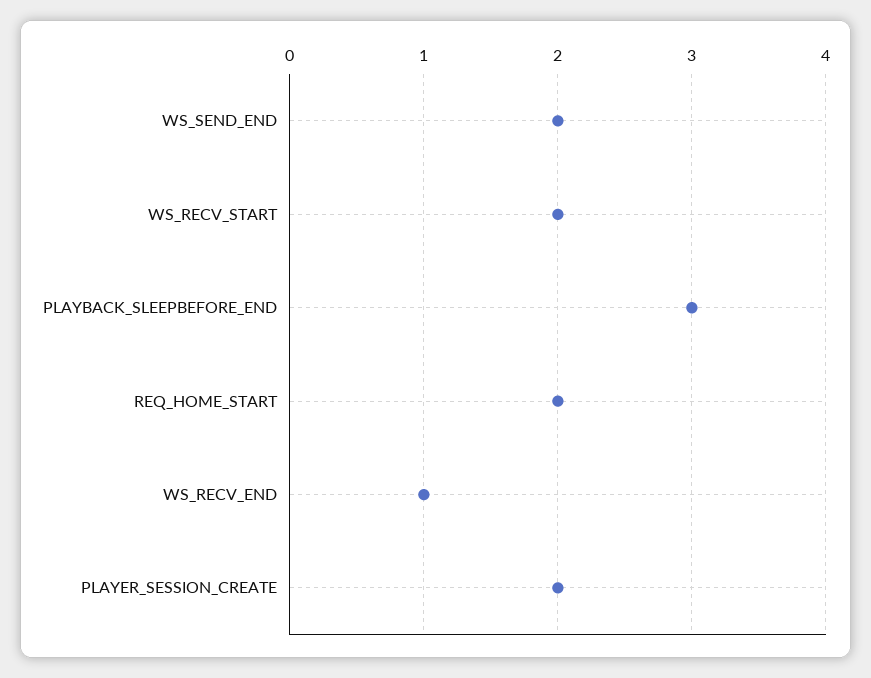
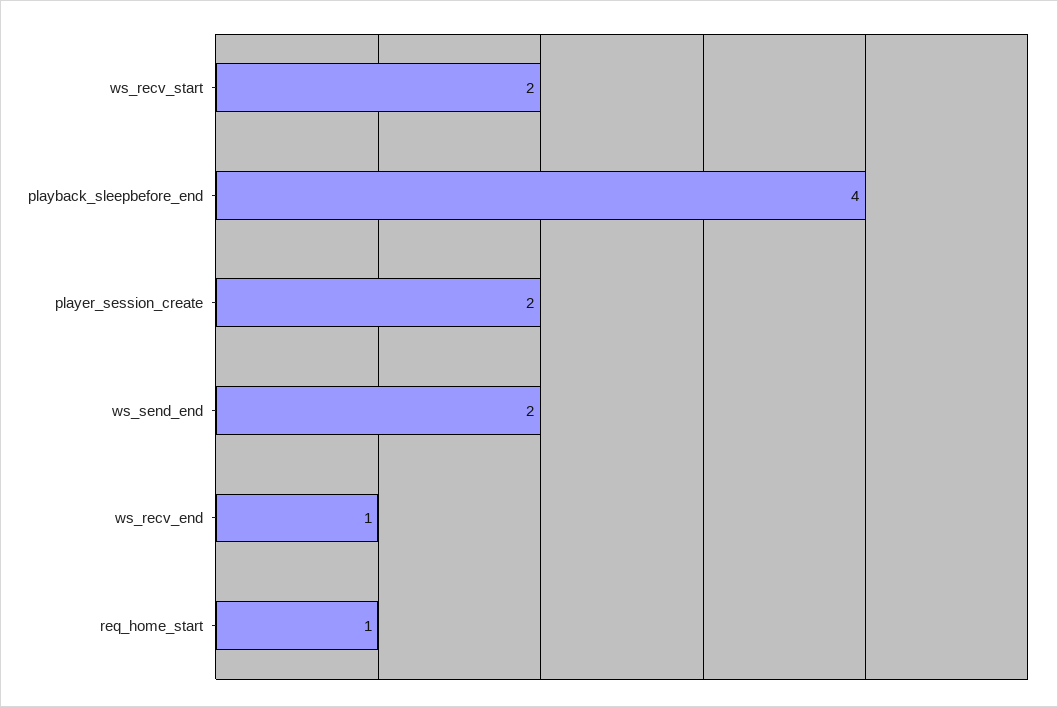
PLAYBACK_SLEEPBEFORE_END: 3 -> 4
REQ_HOME_START: 2 -> 1

